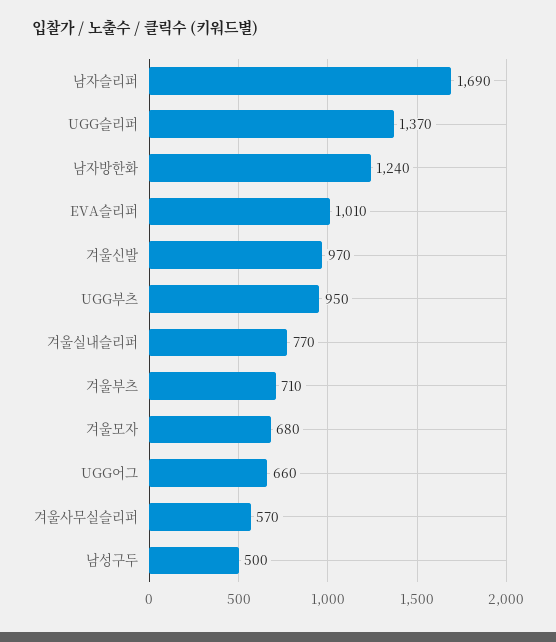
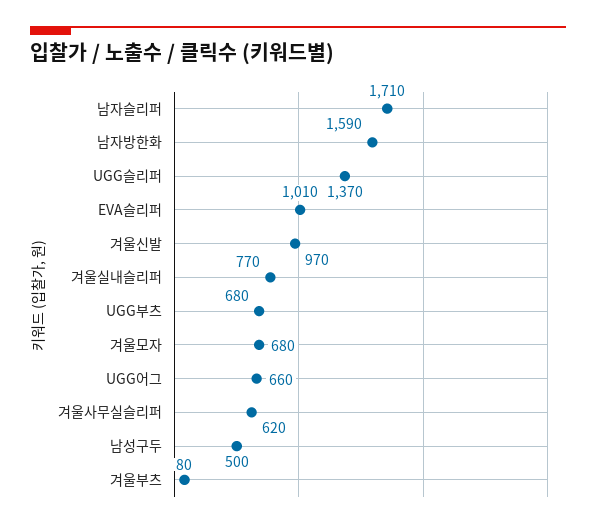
남자슬리퍼: 1690 -> 1710
남자방한화: 1240 -> 1590
UGG부츠: 950 -> 680
겨울부츠: 710 -> 80
겨울사무실슬리퍼: 570 -> 620

